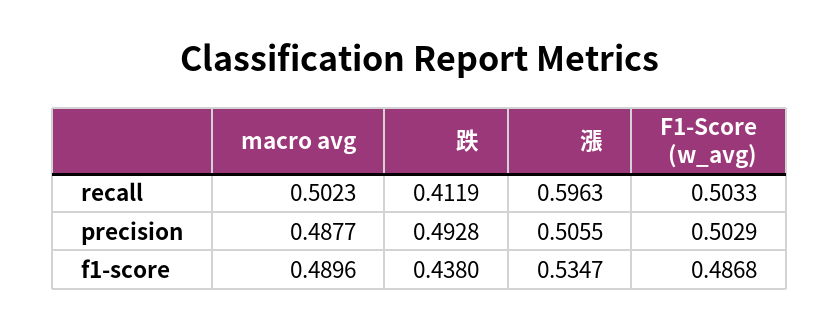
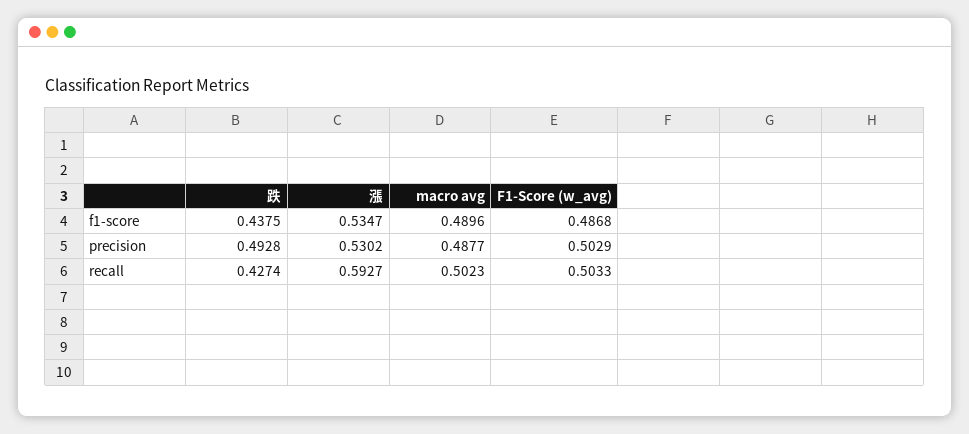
跌, recall: 0.4119 -> 0.4274
漲, recall: 0.5963 -> 0.5927
漲, precision: 0.5055 -> 0.5302
跌, f1-score: 0.438 -> 0.4375

